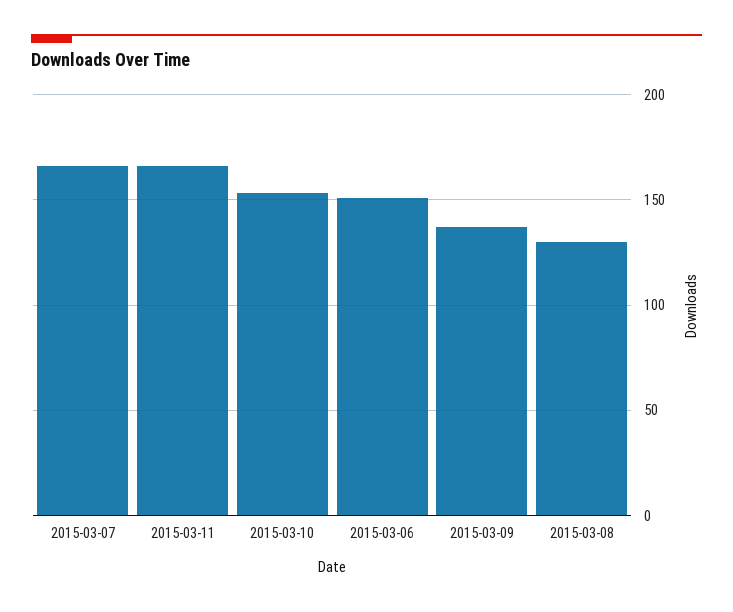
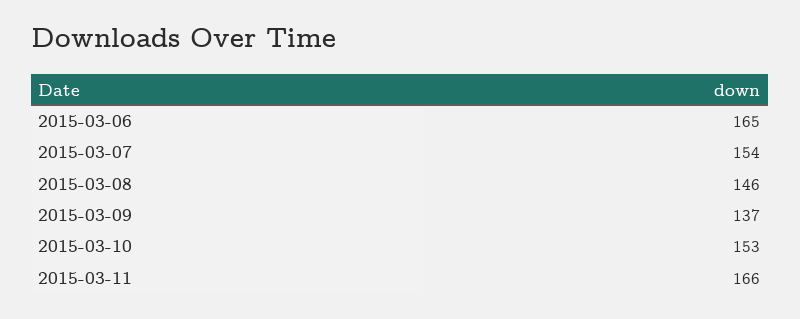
2015-03-07: 165 -> 154
2015-03-06: 150 -> 165
2015-03-08: 130 -> 146

